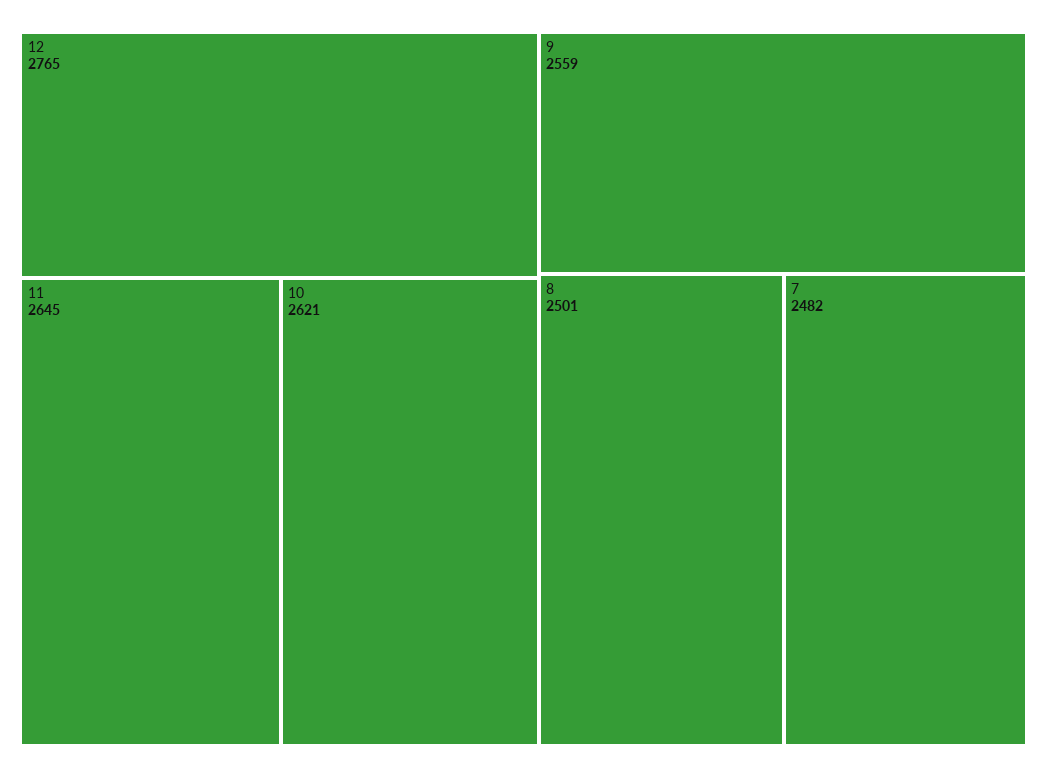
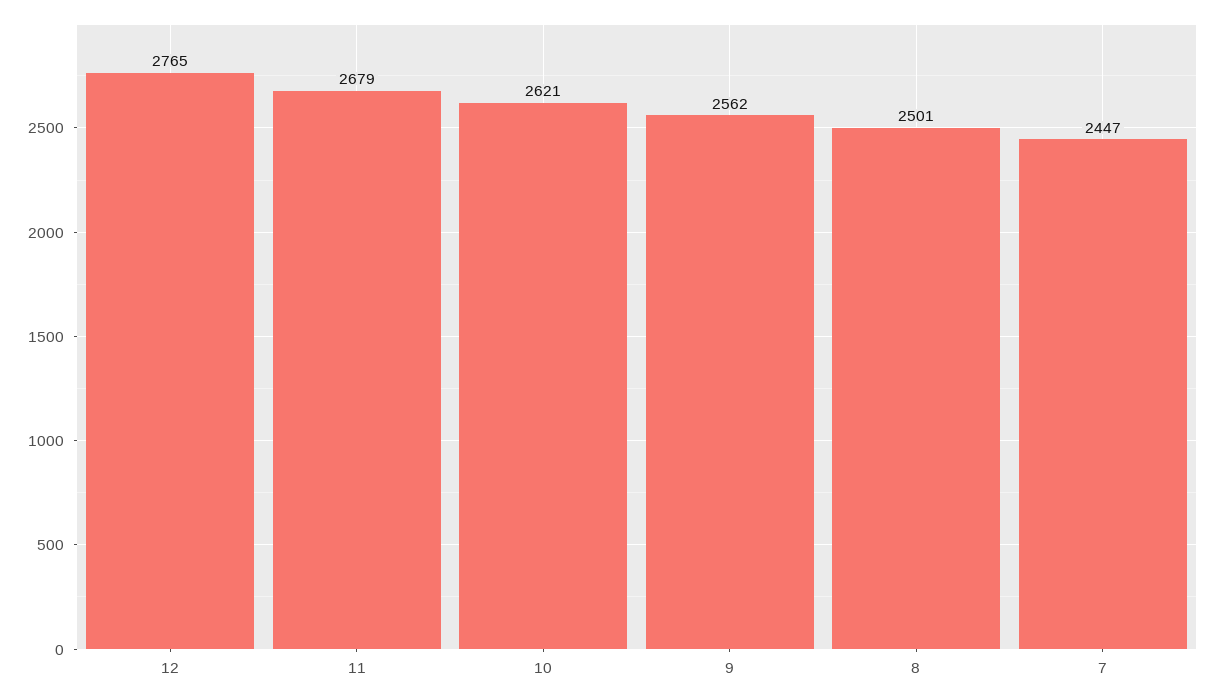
11: 2645 -> 2679
9: 2559 -> 2562
7: 2482 -> 2447

